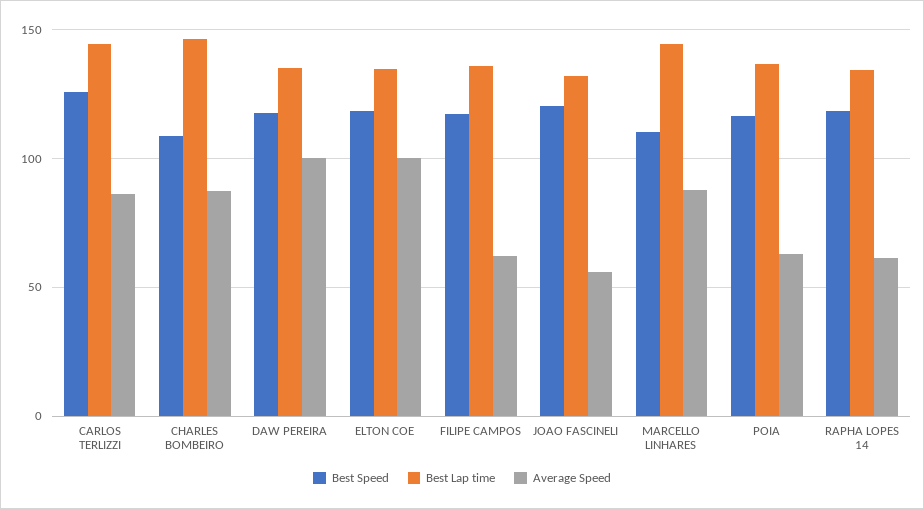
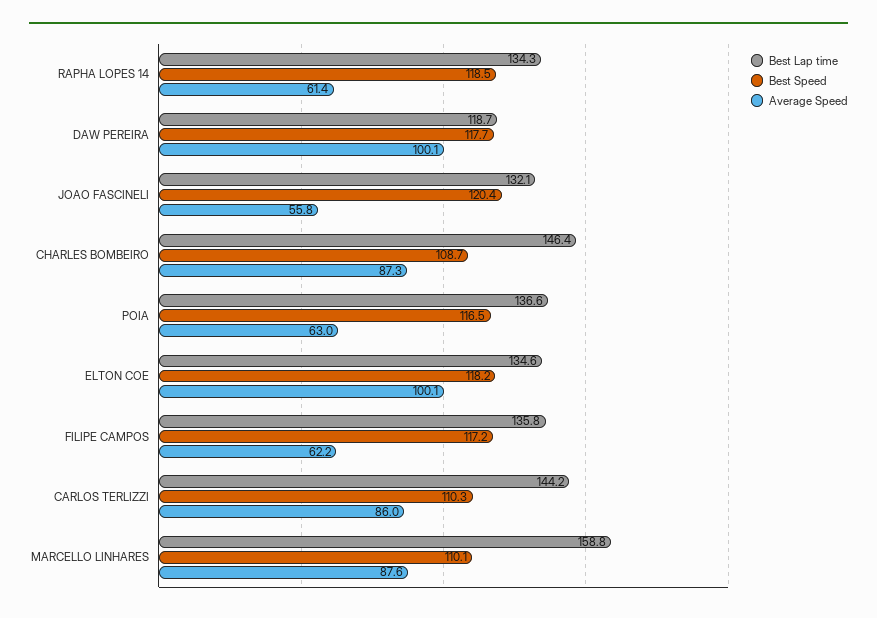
Best Speed, CARLOS TERLIZZI: 125 -> 110.3
Best Lap time, DAW PEREIRA: 135 -> 118.7
Best Lap time, MARCELLO LINHARES: 145 -> 158.8

